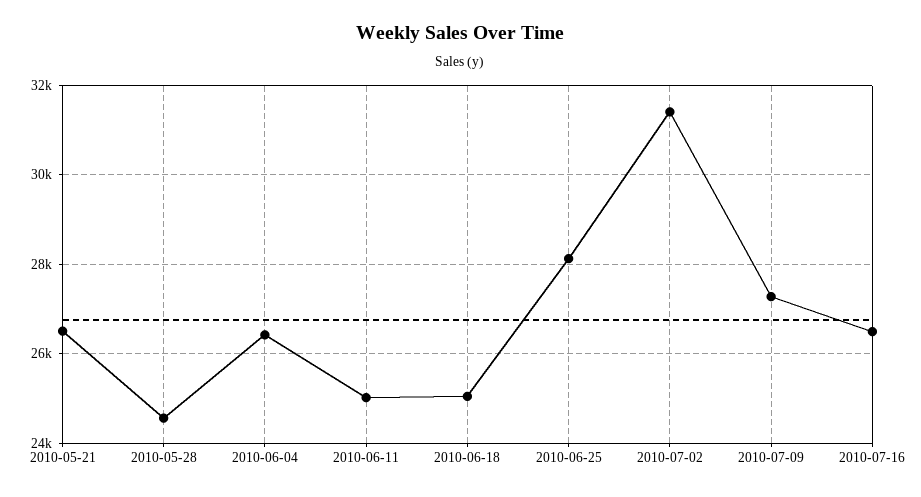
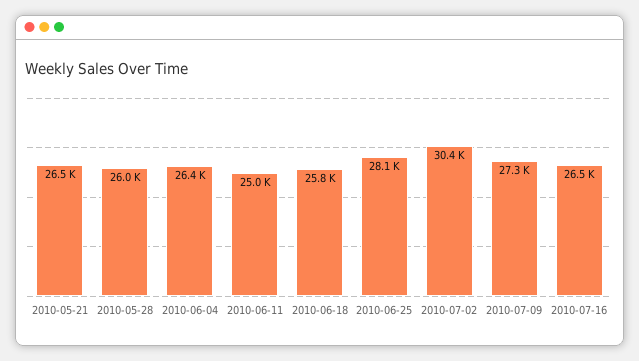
2010-05-28: 24600 -> 26000
2010-06-18: 25000 -> 25800
2010-07-02: 31400 -> 30400

